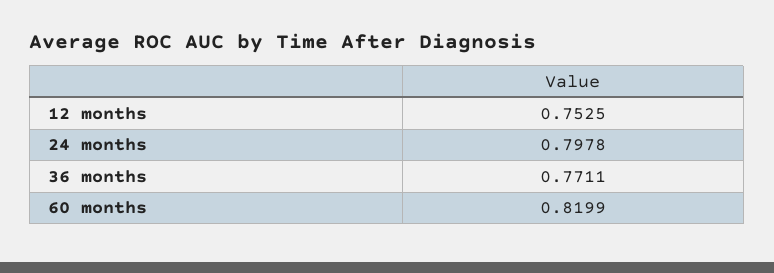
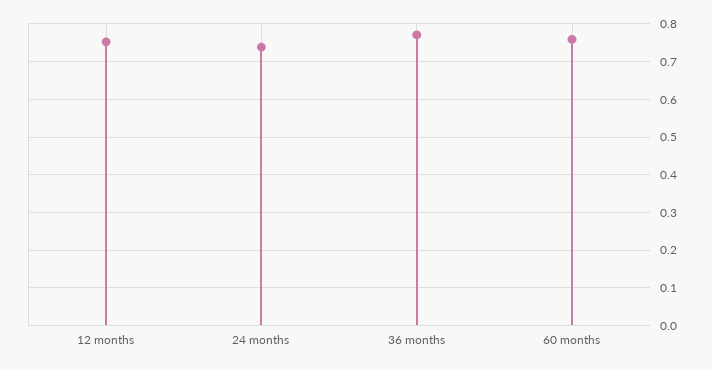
24 months: 0.7978 -> 0.74
60 months: 0.8199 -> 0.76

